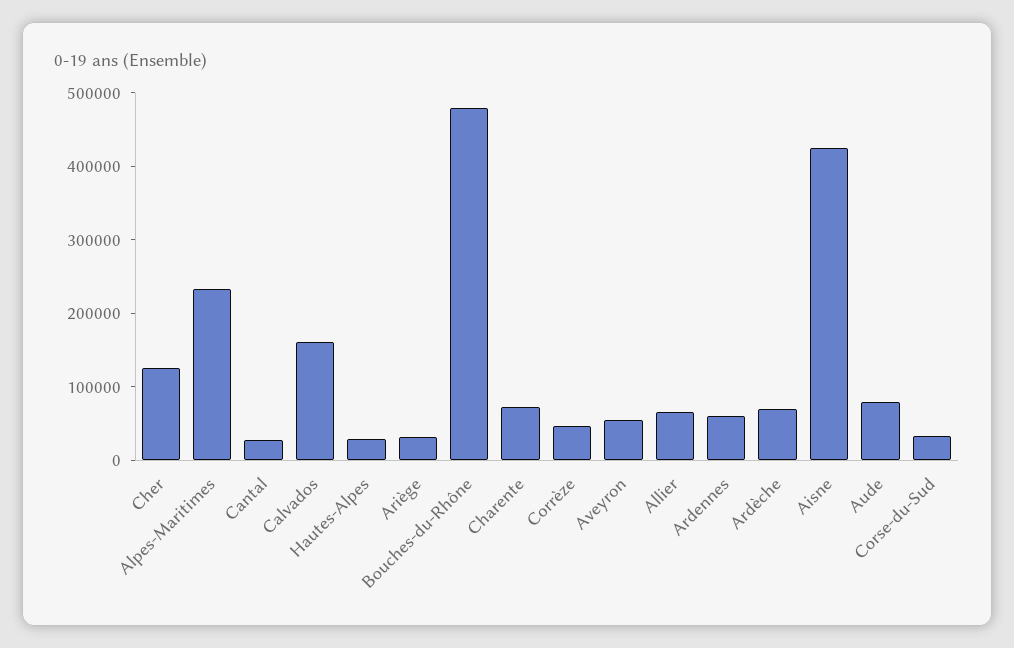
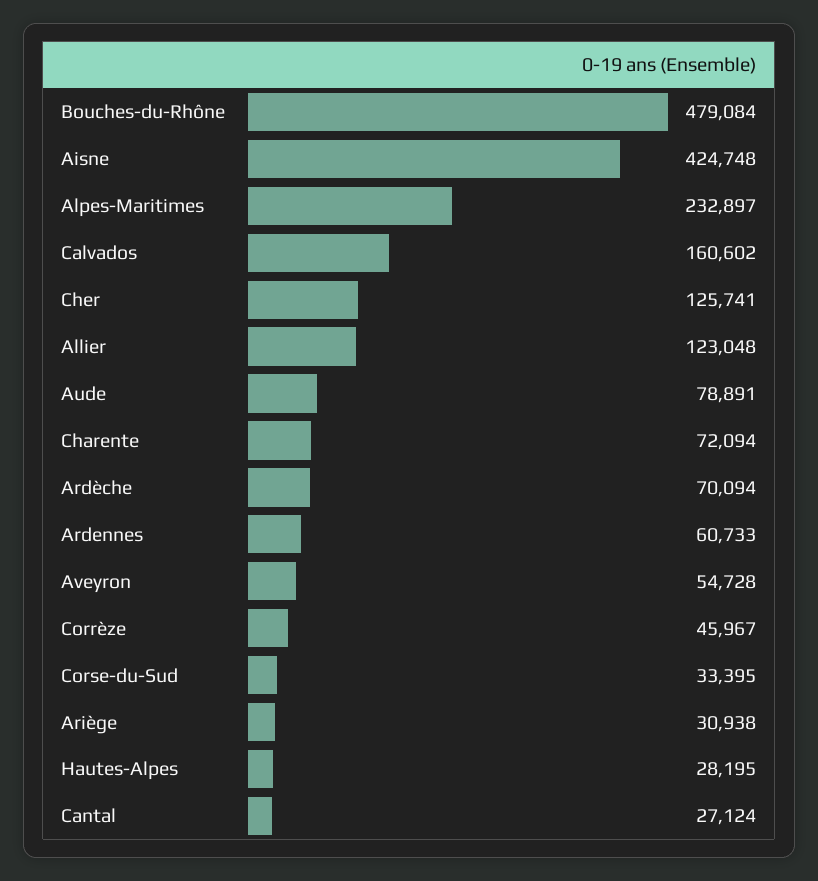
Allier: 60000 -> 123048

